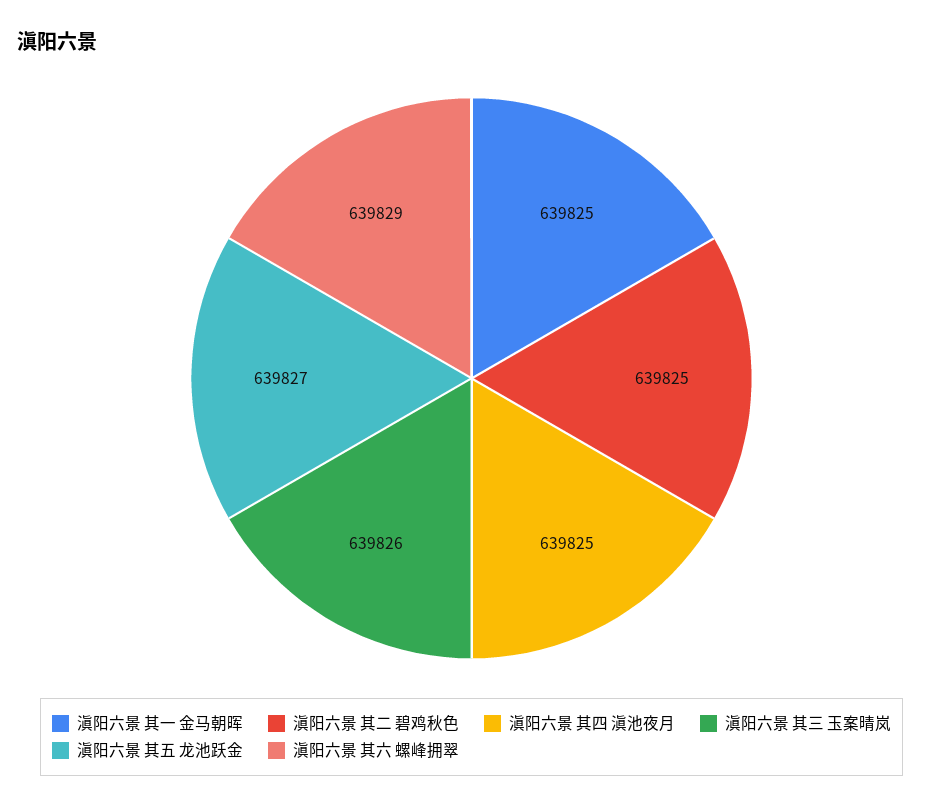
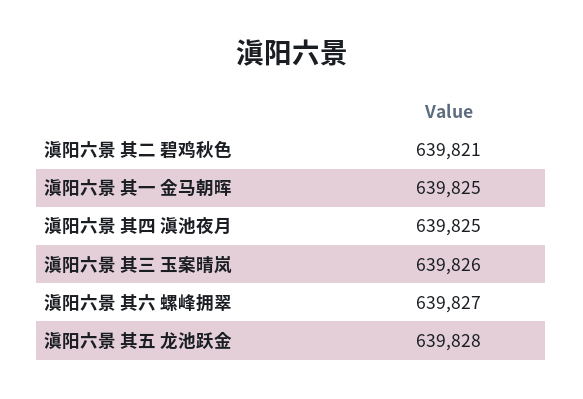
滇阳六景 其二 碧鸡秋色: 639825 -> 639821
滇阳六景 其五 龙池跃金: 639827 -> 639828
滇阳六景 其六 螺峰拥翠: 639829 -> 639827

